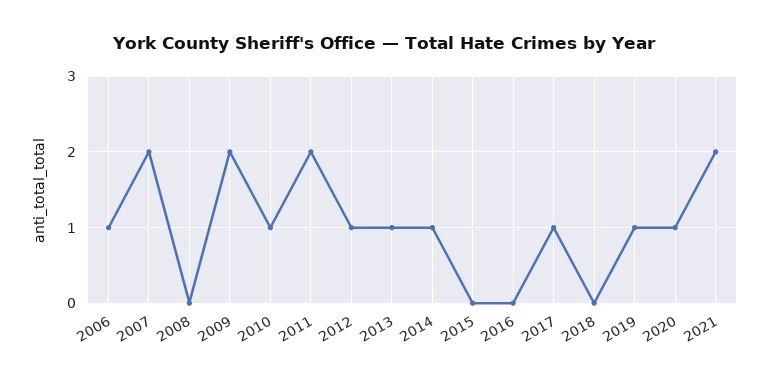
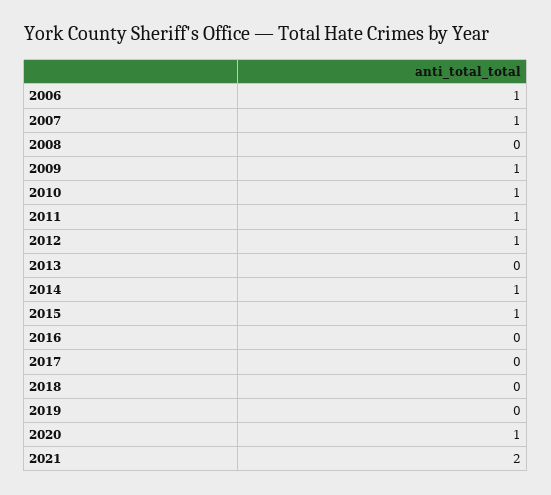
2007: 2 -> 1
2009: 2 -> 1
2011: 2 -> 1
2013: 1 -> 0
2015: 0 -> 1
2017: 1 -> 0
2019: 1 -> 0

